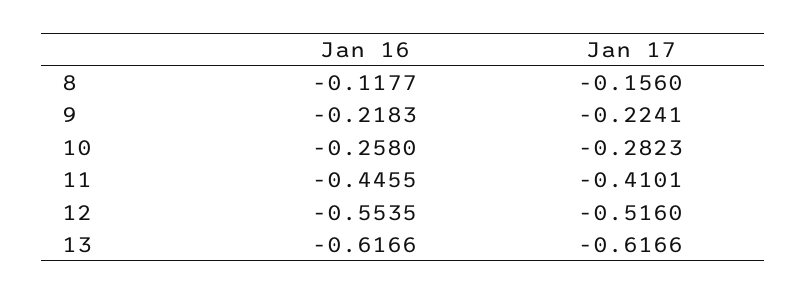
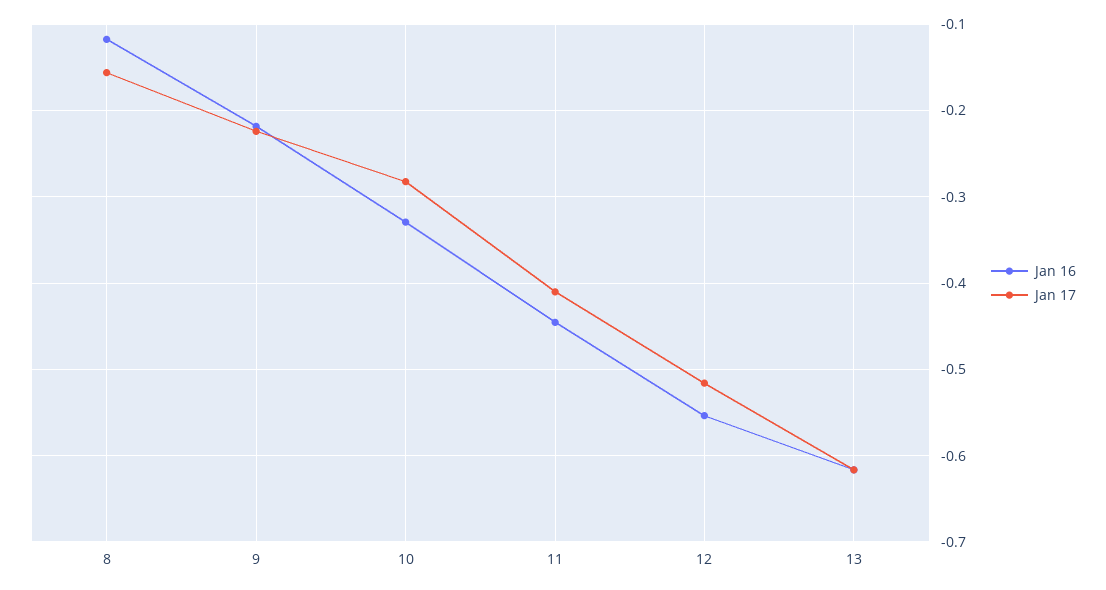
Jan 16, 10: -0.258 -> -0.33

